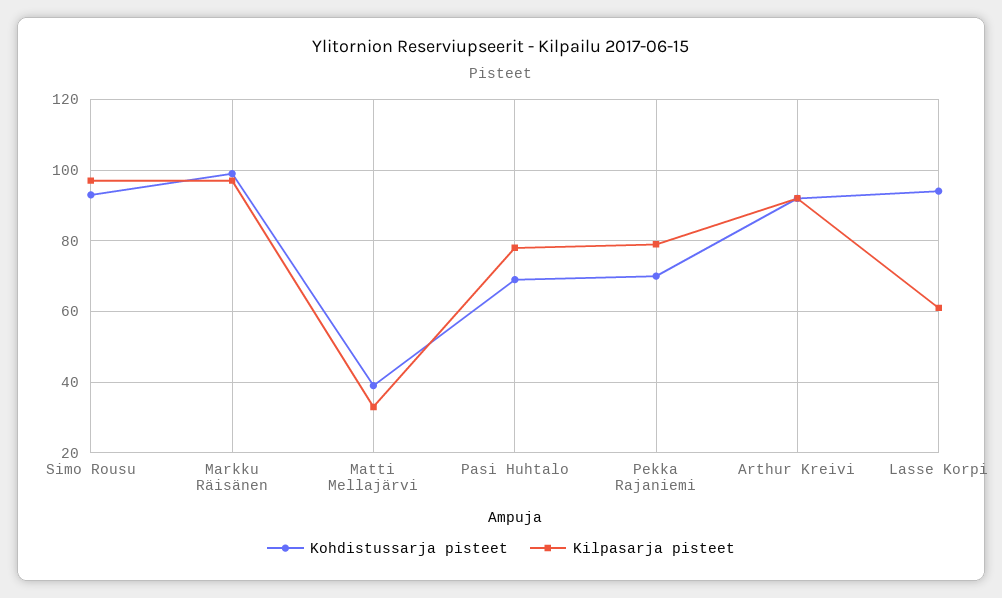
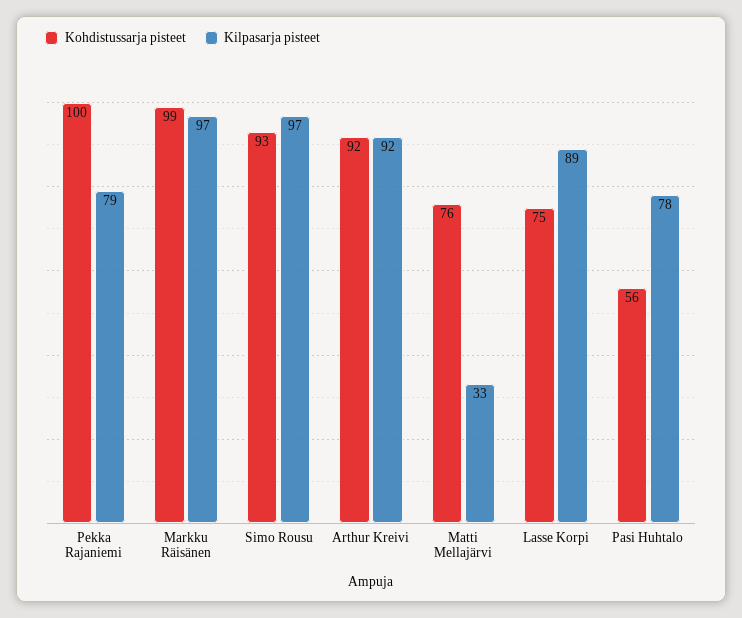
Kohdistussarja pisteet, Matti Mellajärvi: 40 -> 76
Kohdistussarja pisteet, Pasi Huhtalo: 70 -> 56
Kohdistussarja pisteet, Pekka Rajaniemi: 70 -> 100
Kohdistussarja pisteet, Lasse Korpi: 95 -> 75
Kilpasarja pisteet, Lasse Korpi: 60 -> 89

